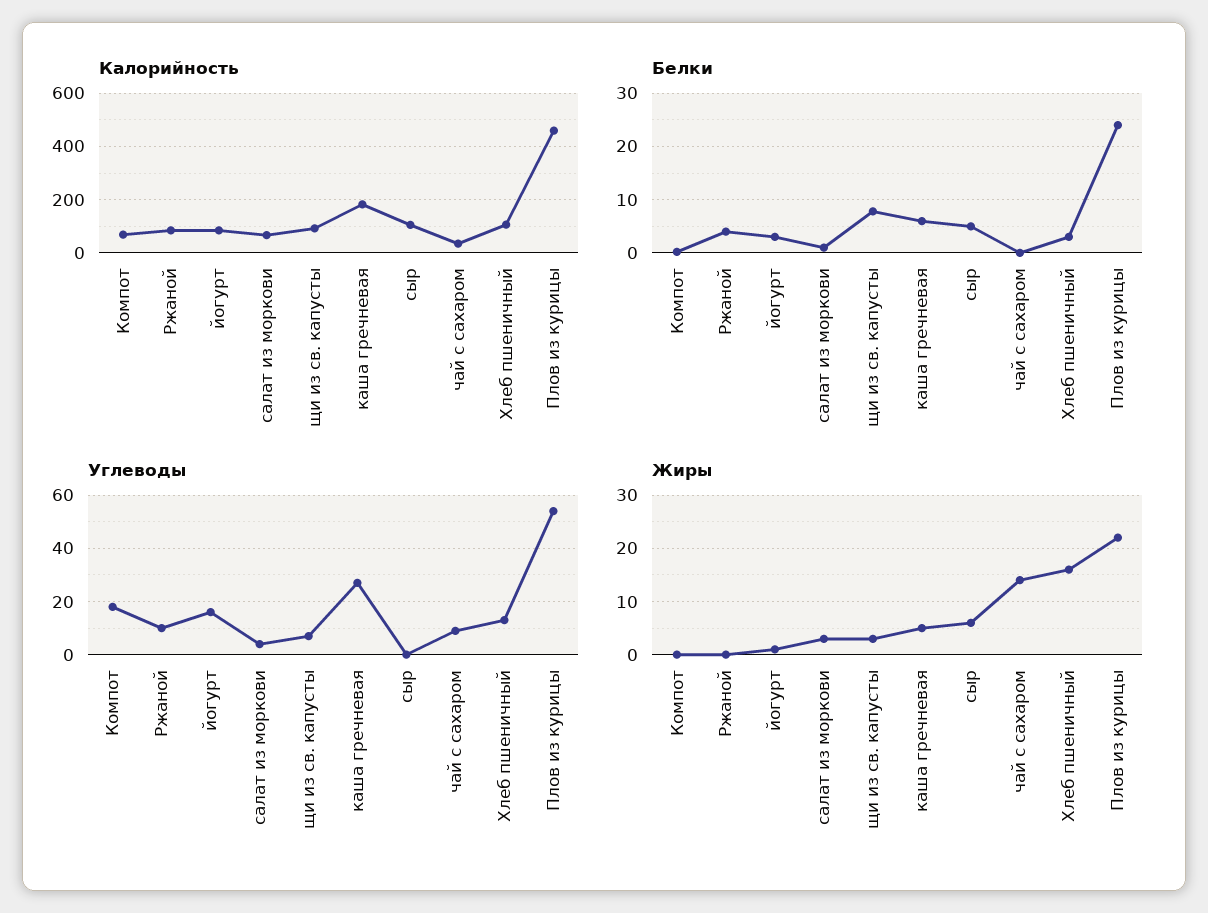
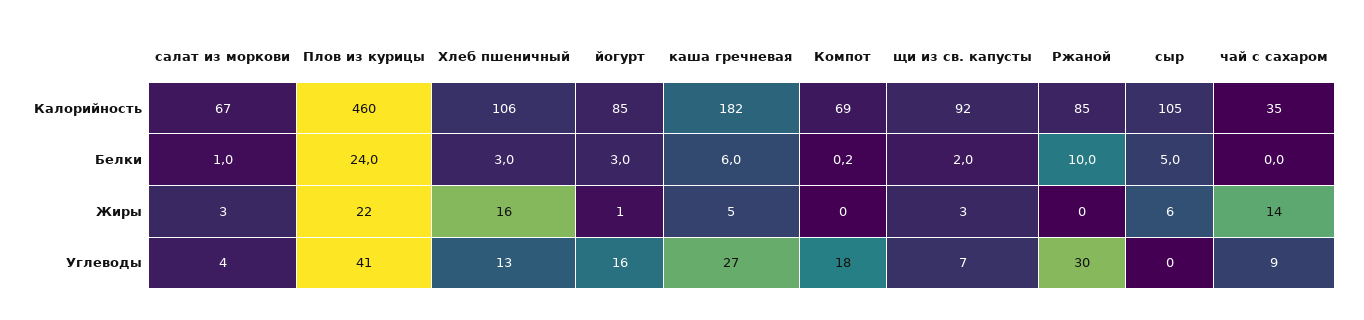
Белки, Ржаной: 4 -> 10
Белки, щи из св. капусты: 8 -> 2
Углеводы, Ржаной: 10 -> 30
Углеводы, Плов из курицы: 55 -> 41

